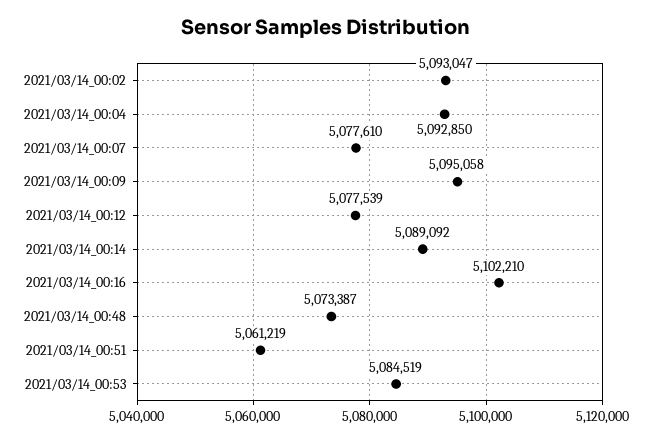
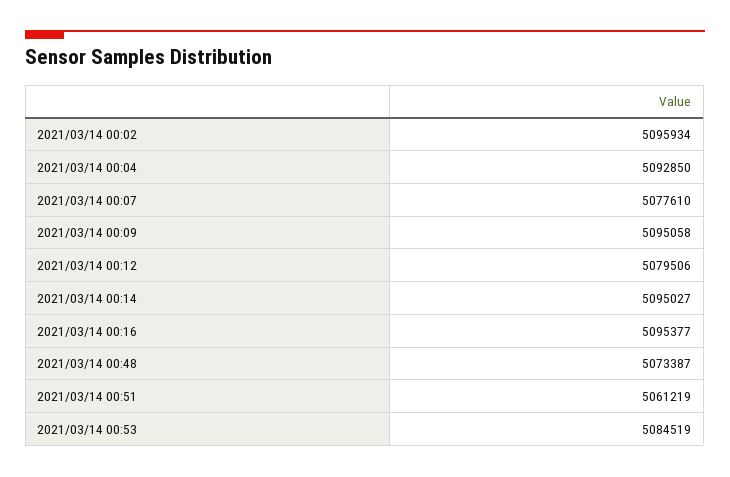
2021/03/14_00:02: 5093047 -> 5095934
2021/03/14_00:12: 5077539 -> 5079506
2021/03/14_00:14: 5089092 -> 5095027
2021/03/14_00:16: 5102210 -> 5095377

